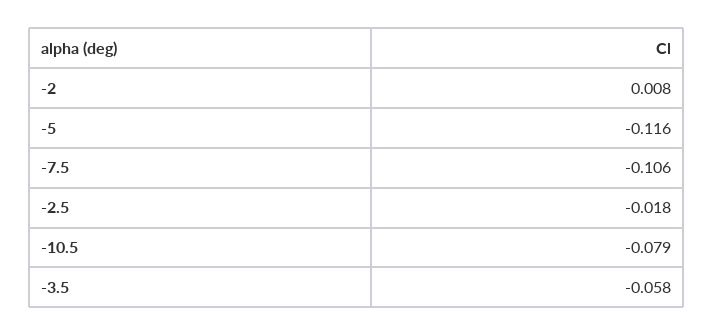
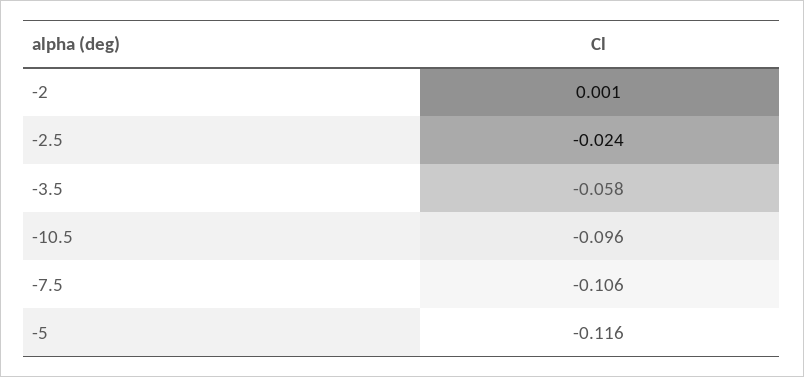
-2: 0.008 -> 0.001
-2.5: -0.018 -> -0.024
-10.5: -0.079 -> -0.096

